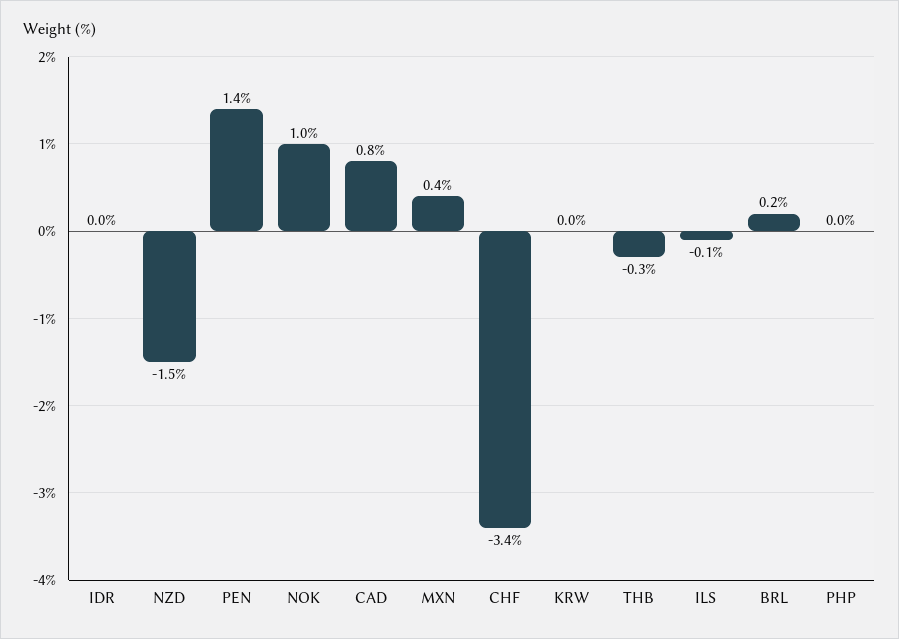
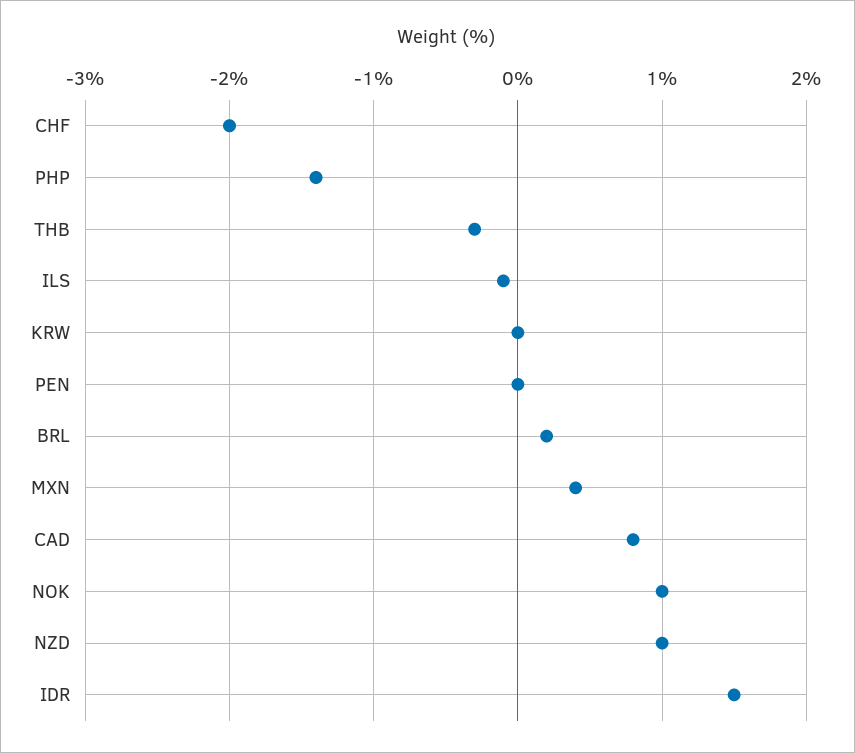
IDR: 0 -> 1.5
NZD: -1.5 -> 1
PEN: 1.4 -> 0
CHF: -3.4 -> -2
PHP: 0 -> -1.4

